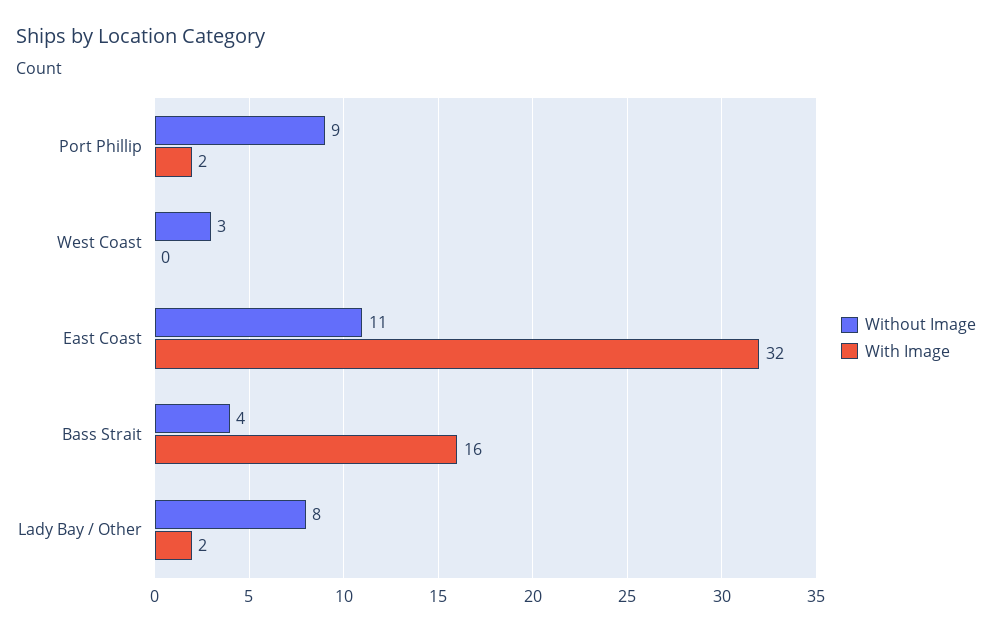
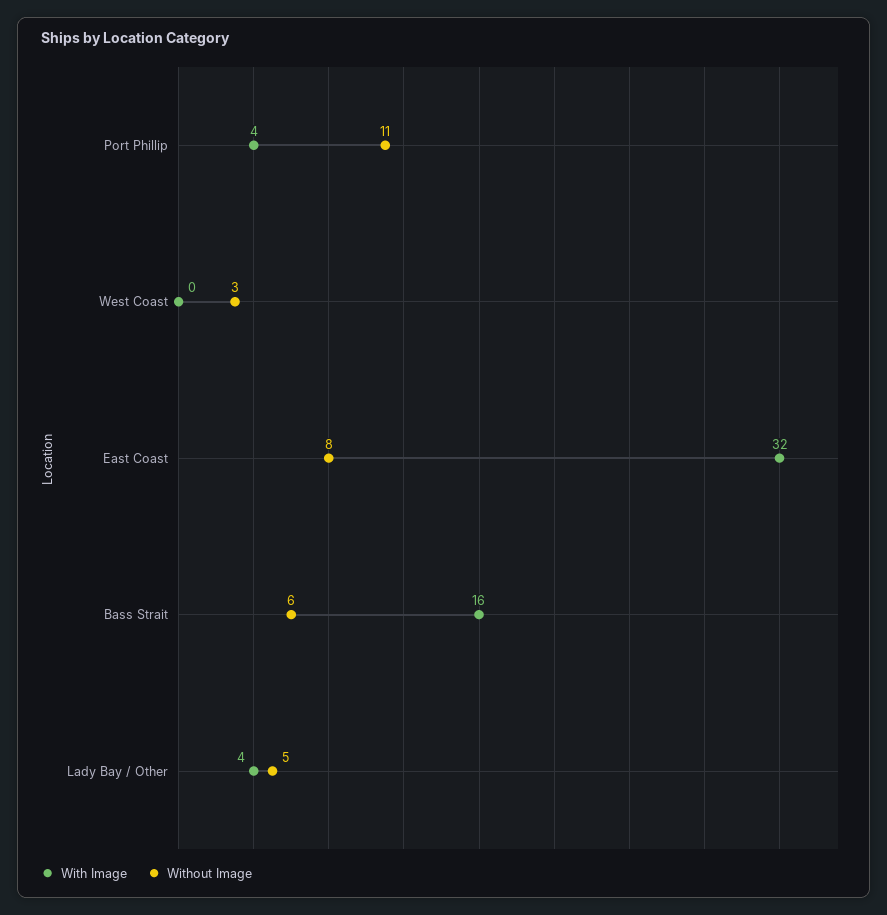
Without Image, Port Phillip: 9 -> 11
With Image, Port Phillip: 2 -> 4
Without Image, East Coast: 11 -> 8
Without Image, Bass Strait: 4 -> 6
Without Image, Lady Bay / Other: 8 -> 5
With Image, Lady Bay / Other: 2 -> 4

